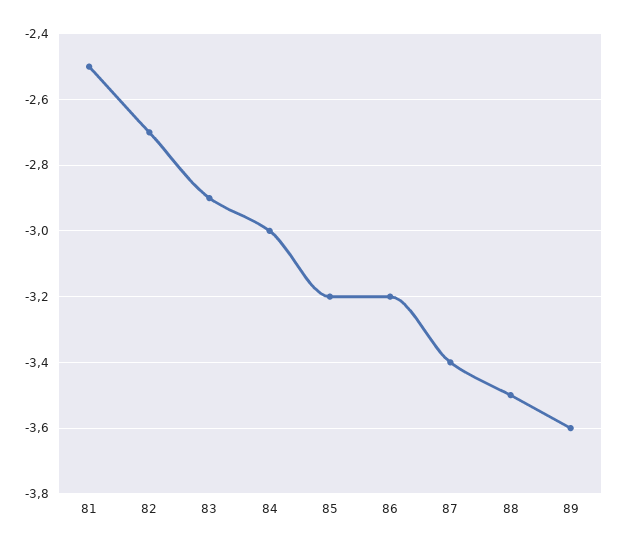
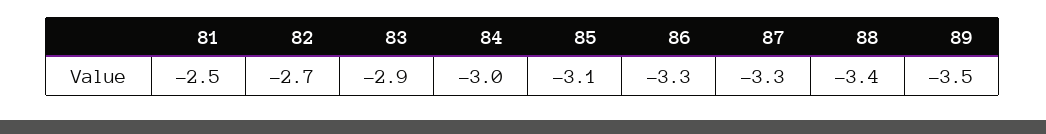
85: -3.2 -> -3.1
86: -3.2 -> -3.3
87: -3.4 -> -3.3
88: -3.5 -> -3.4
89: -3.6 -> -3.5

